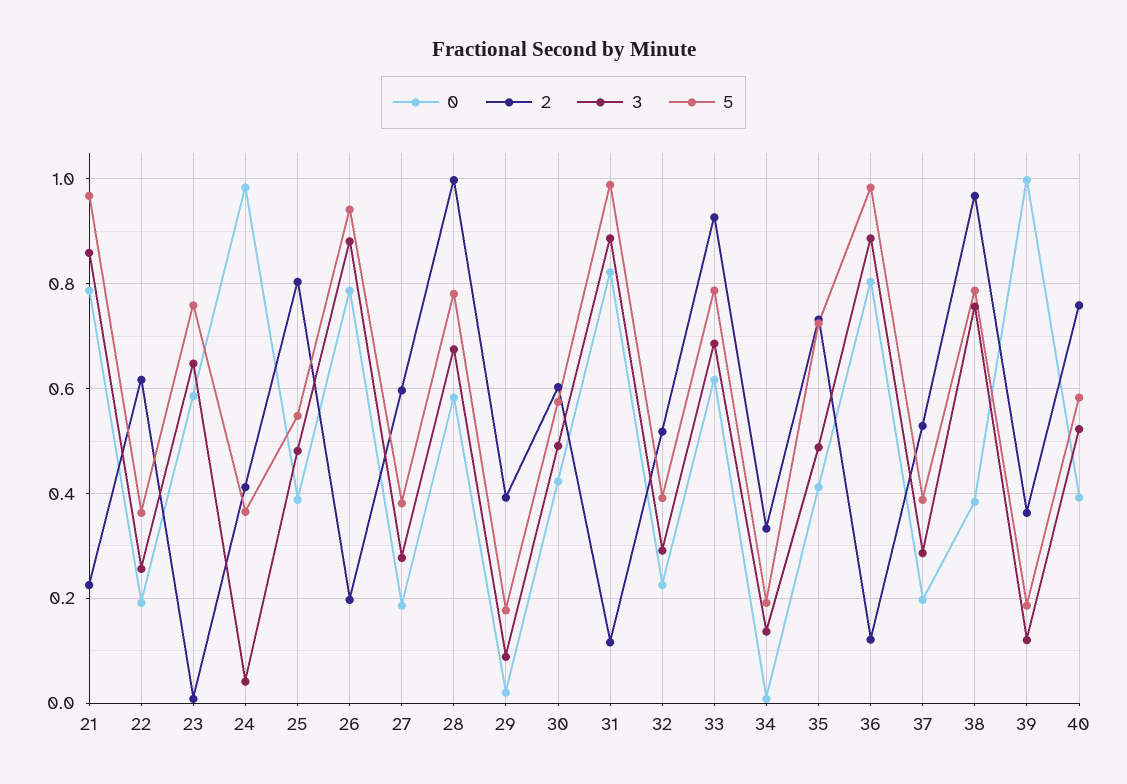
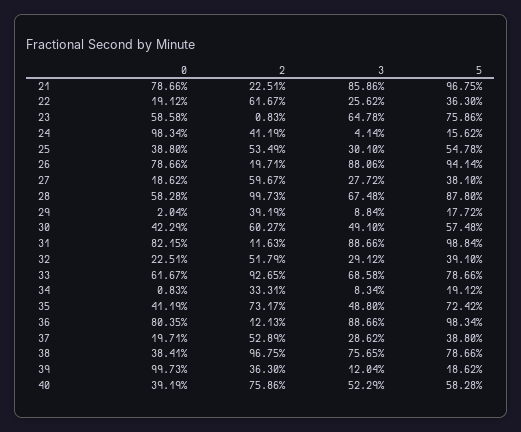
5, 24: 0.36 -> 0.1562
2, 25: 0.8 -> 0.5349
3, 25: 0.48 -> 0.301
5, 28: 0.78 -> 0.878
3, 34: 0.14 -> 0.0834

